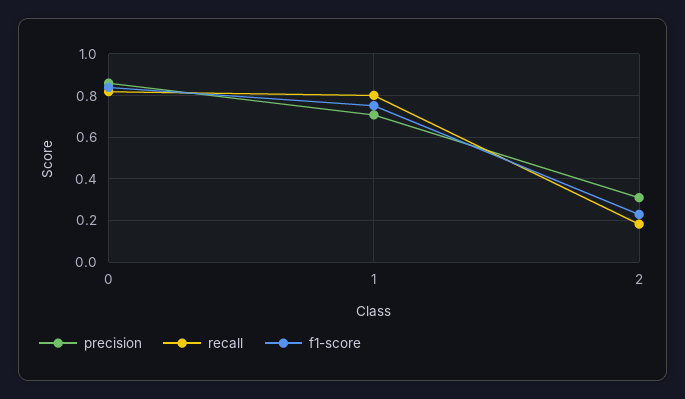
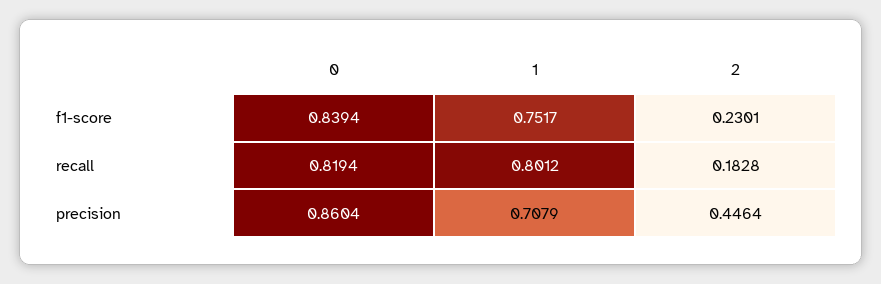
precision, 2: 0.3 -> 0.4464

